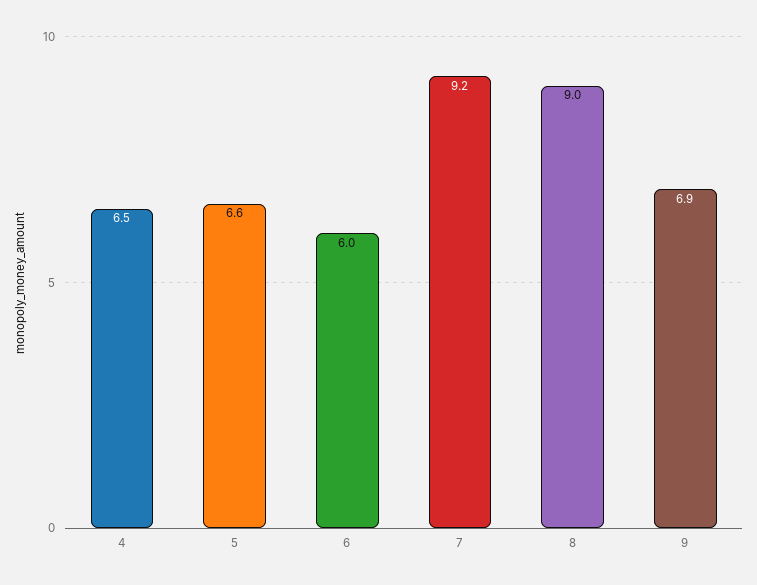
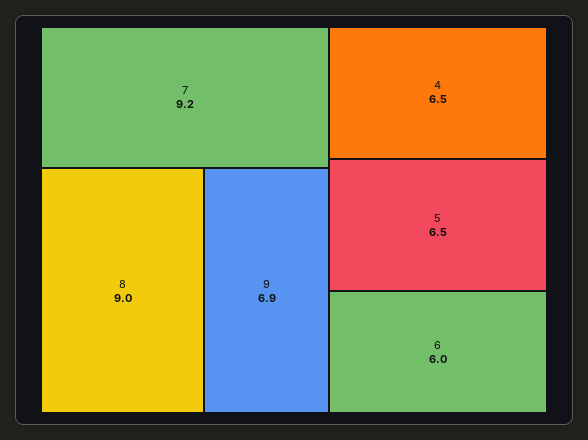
5: 6.6 -> 6.5

